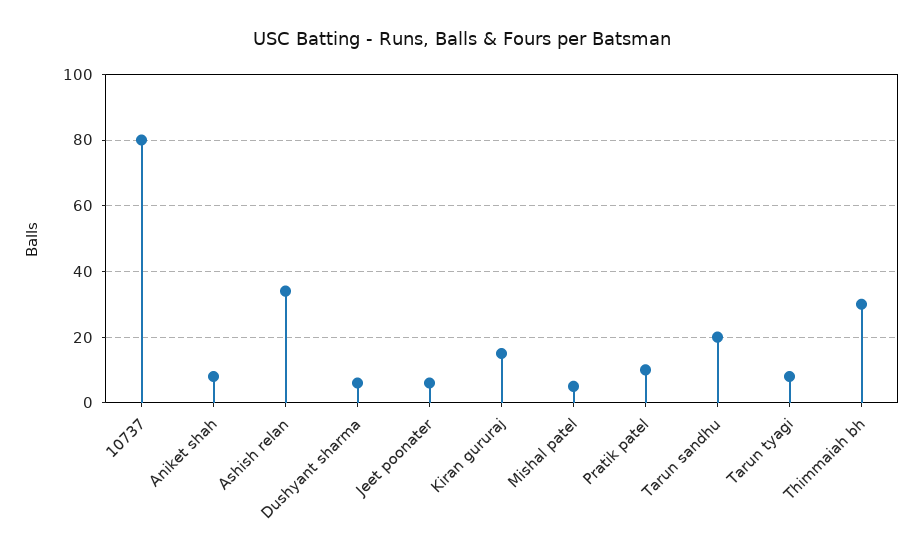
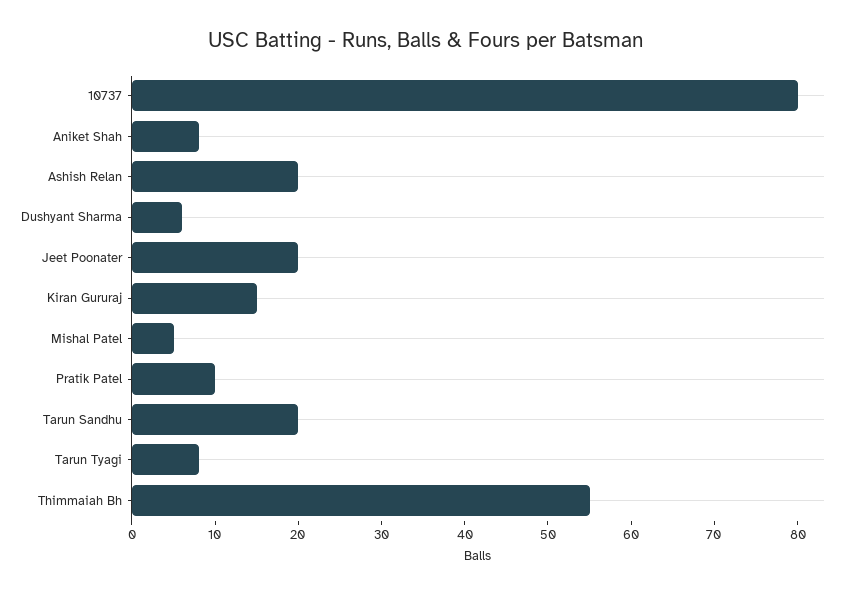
Ashish relan: 35 -> 20
Jeet poonater: 5 -> 20
Thimmaiah bh: 30 -> 55

